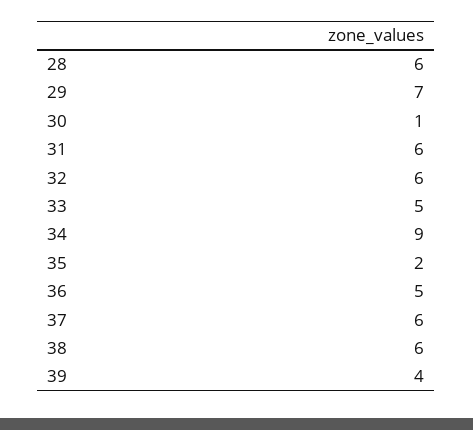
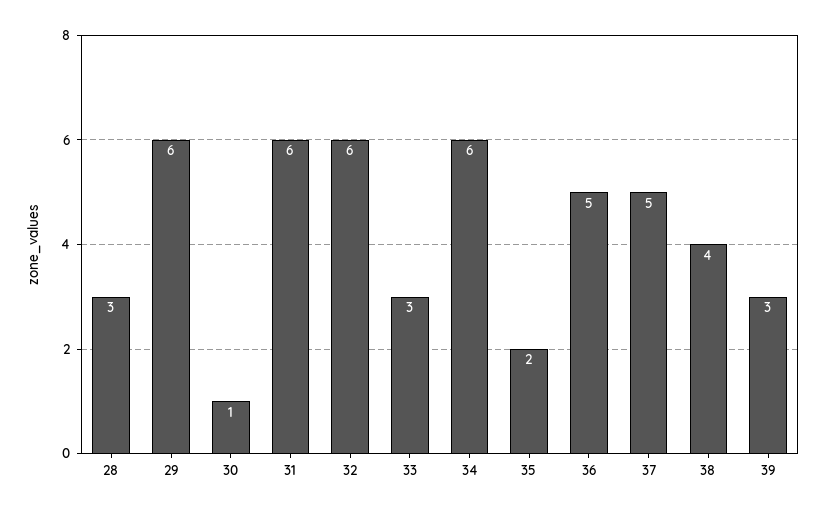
28: 6 -> 3
29: 7 -> 6
33: 5 -> 3
34: 9 -> 6
37: 6 -> 5
38: 6 -> 4
39: 4 -> 3

